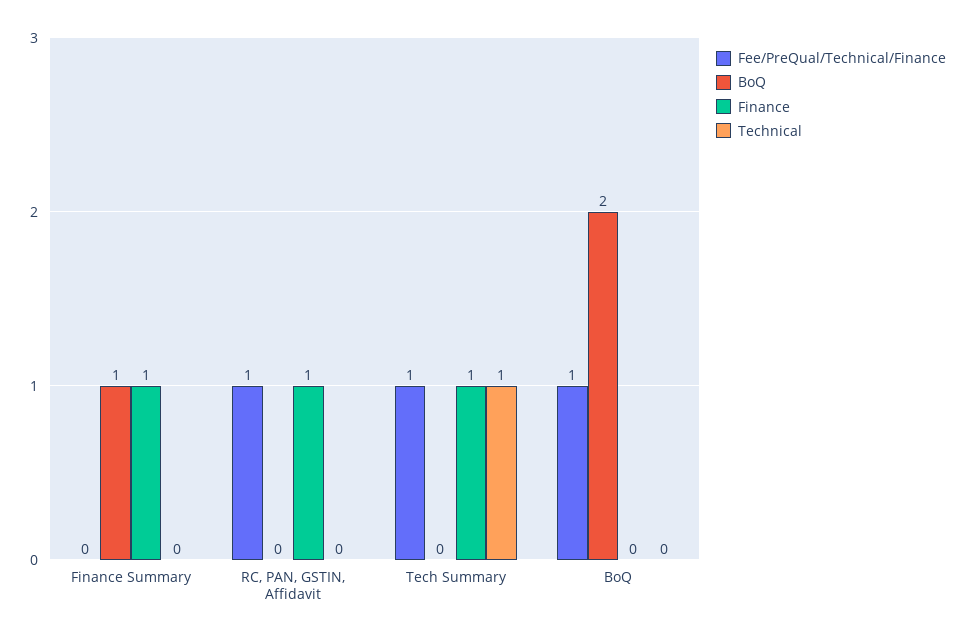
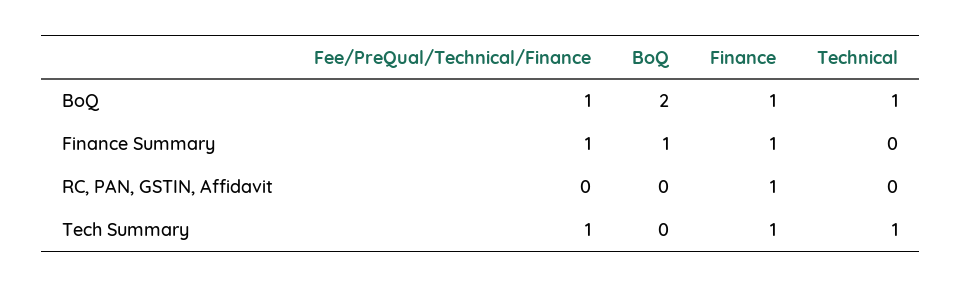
Fee/PreQual/Technical/Finance, Finance Summary: 0 -> 1
Fee/PreQual/Technical/Finance, RC, PAN, GSTIN, Affidavit: 1 -> 0
Finance, BoQ: 0 -> 1
Technical, BoQ: 0 -> 1

